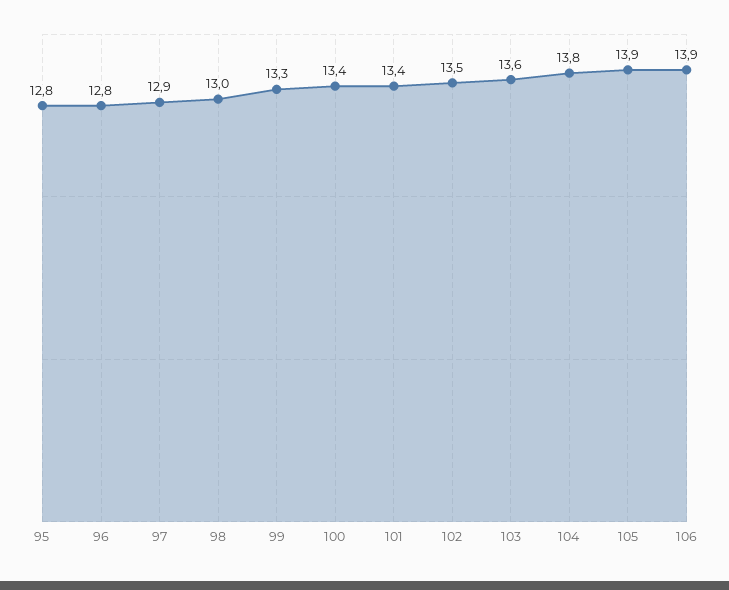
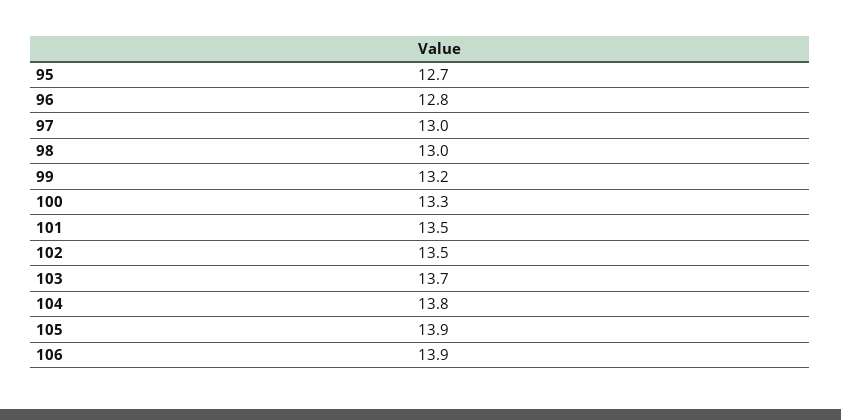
95: 12.8 -> 12.7
97: 12.9 -> 13
99: 13.3 -> 13.2
100: 13.4 -> 13.3
101: 13.4 -> 13.5
103: 13.6 -> 13.7

